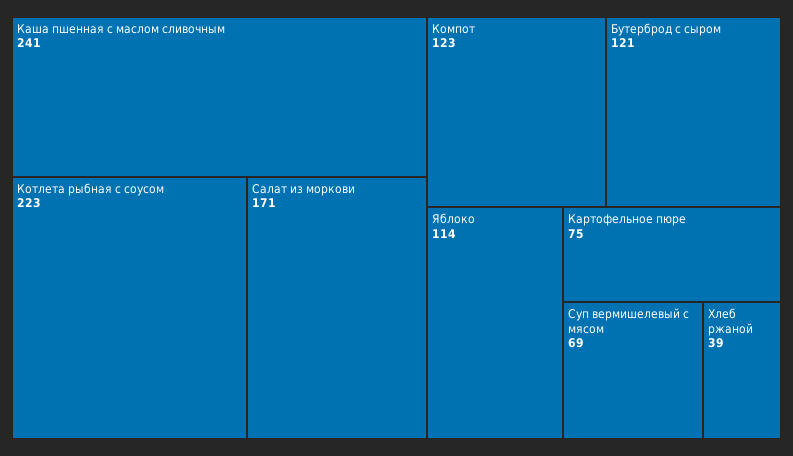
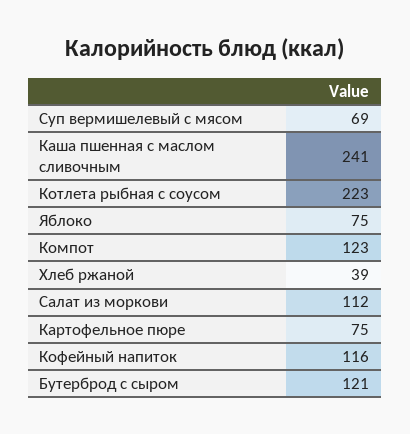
Салат из моркови: 171 -> 112
Яблоко: 114 -> 75
Кофейный напиток: none -> 116

